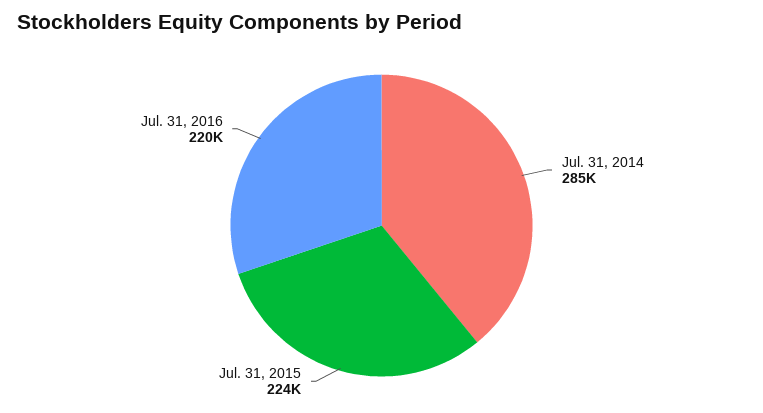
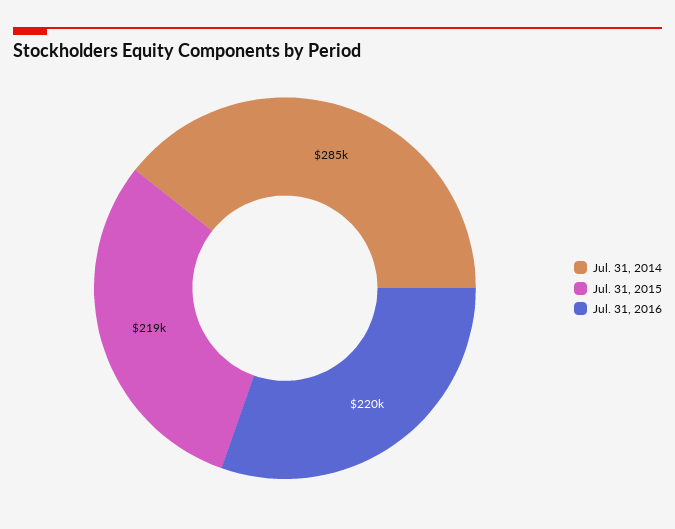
Jul. 31, 2015: 224000 -> 219000

